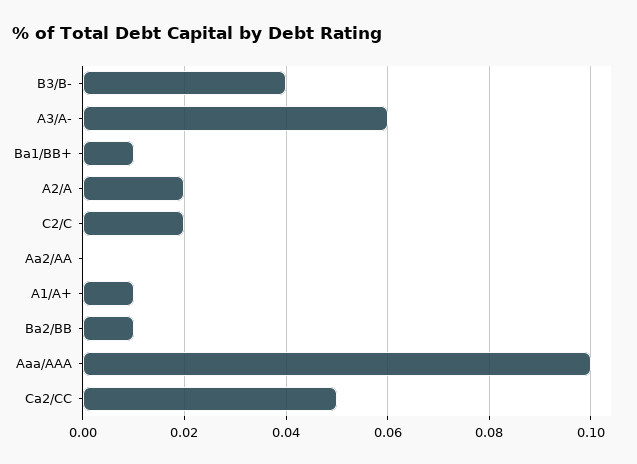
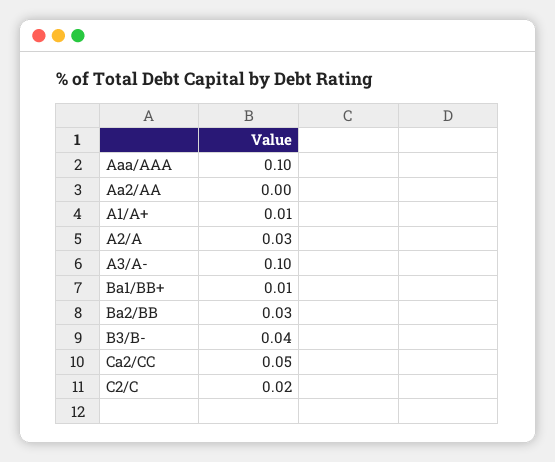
A3/A-: 0.06 -> 0.1
A2/A: 0.02 -> 0.03
Ba2/BB: 0.01 -> 0.03

